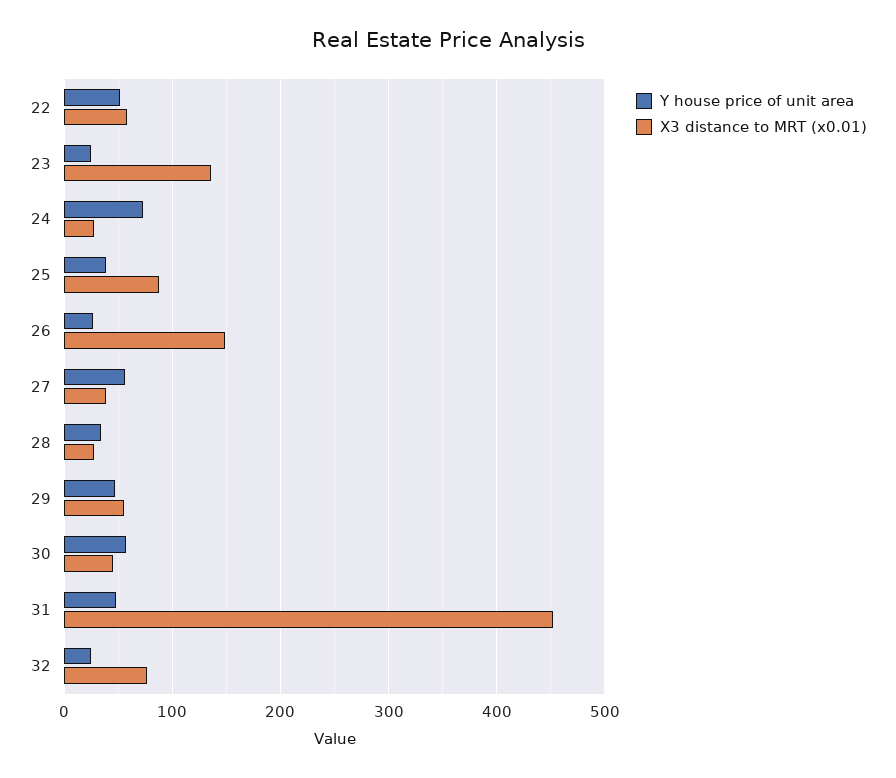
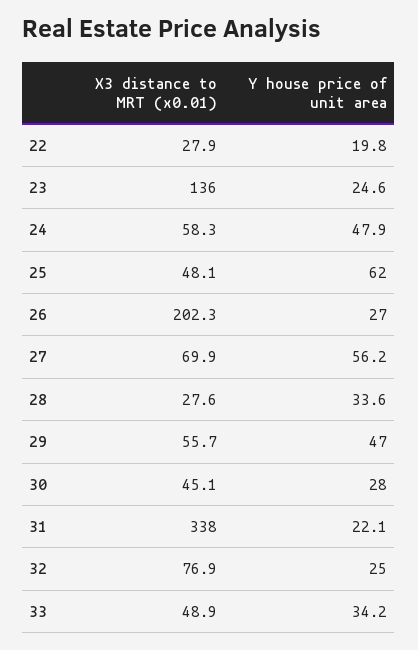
Y house price of unit area, 22: 50 -> 19.8
X3 distance to MRT (x0.01), 22: 60 -> 27.9
Y house price of unit area, 24: 70 -> 47.9
X3 distance to MRT (x0.01), 24: 30 -> 58.3
Y house price of unit area, 25: 40 -> 62
X3 distance to MRT (x0.01), 25: 90 -> 48.1
X3 distance to MRT (x0.01), 26: 150 -> 202.3
X3 distance to MRT (x0.01), 27: 40 -> 69.9
Y house price of unit area, 30: 60 -> 28
Y house price of unit area, 31: 50 -> 22.1
X3 distance to MRT (x0.01), 31: 450 -> 338
X3 distance to MRT (x0.01), 33: none -> 48.9
Y house price of unit area, 33: none -> 34.2

